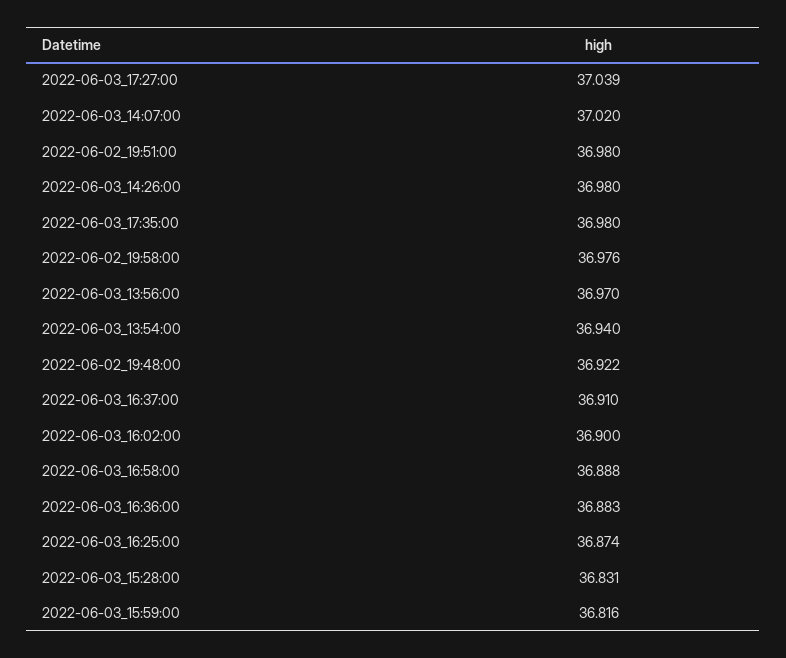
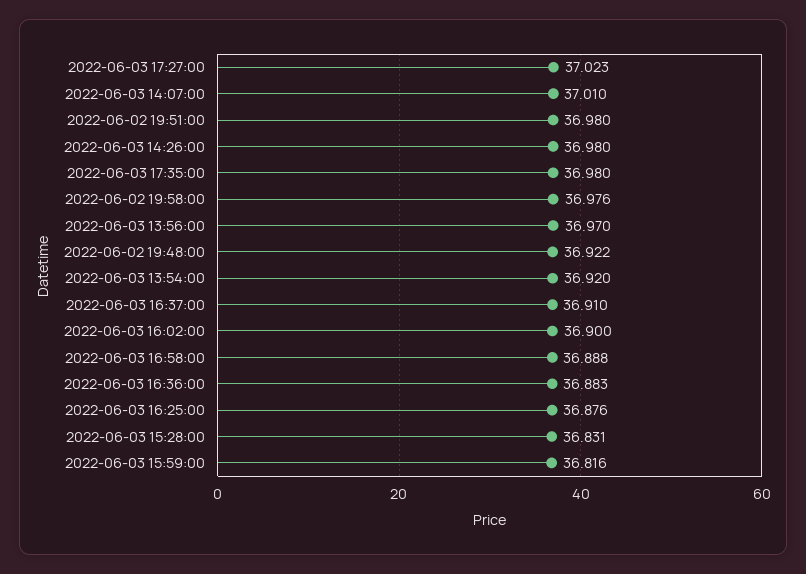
2022-06-03_17:27:00: 37.039 -> 37.023
2022-06-03_14:07:00: 37.02 -> 37.01
2022-06-03_13:54:00: 36.94 -> 36.92
2022-06-03_16:25:00: 36.874 -> 36.876

